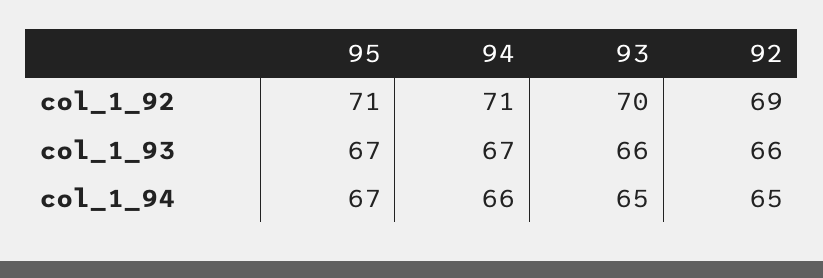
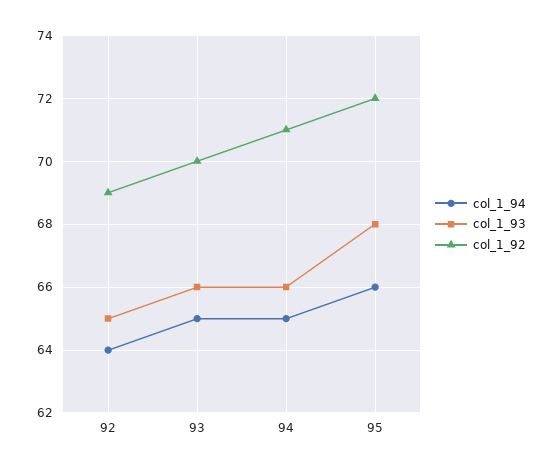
col_1_92, 95: 71 -> 72
col_1_93, 95: 67 -> 68
col_1_93, 94: 67 -> 66
col_1_93, 92: 66 -> 65
col_1_94, 95: 67 -> 66
col_1_94, 94: 66 -> 65
col_1_94, 92: 65 -> 64

